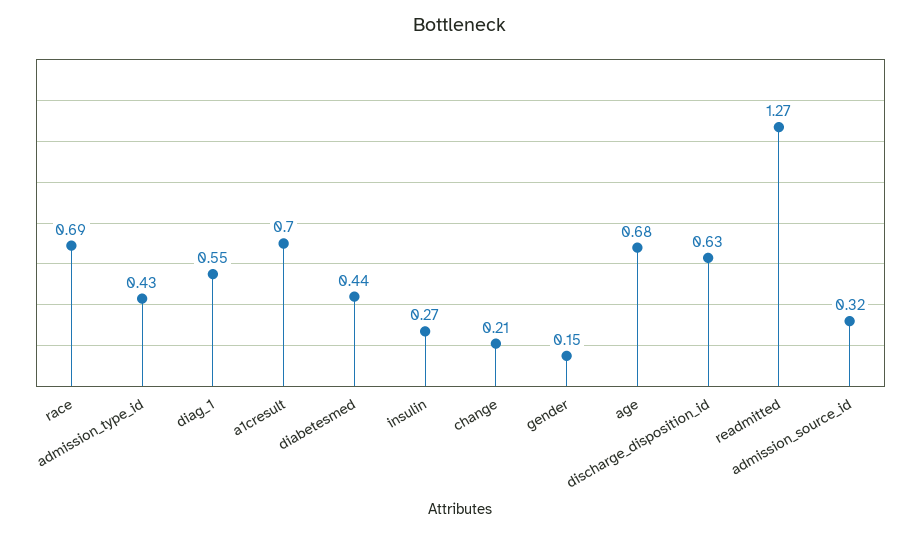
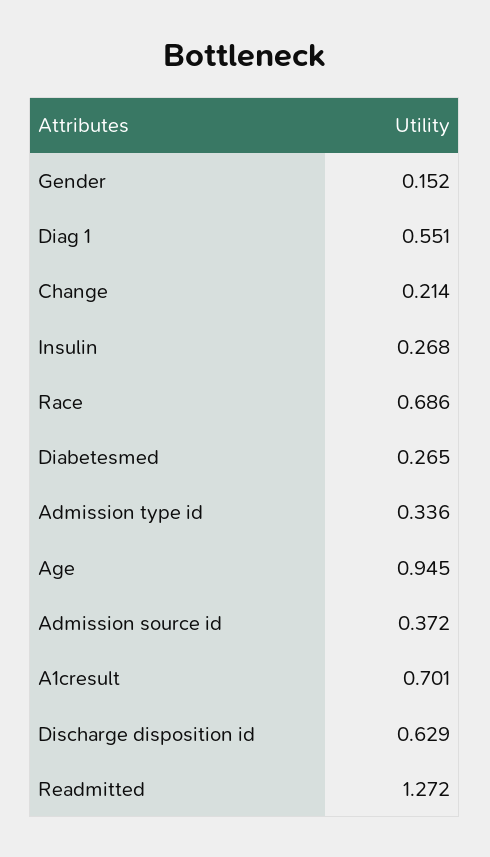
admission_type_id: 0.43 -> 0.336
diabetesmed: 0.44 -> 0.265
age: 0.68 -> 0.945
admission_source_id: 0.32 -> 0.372

